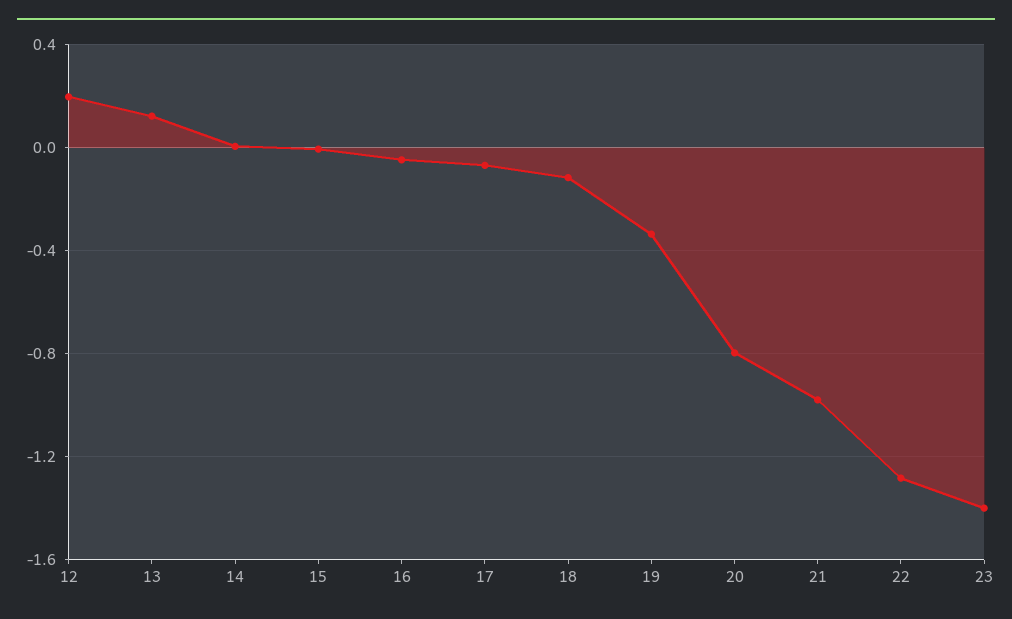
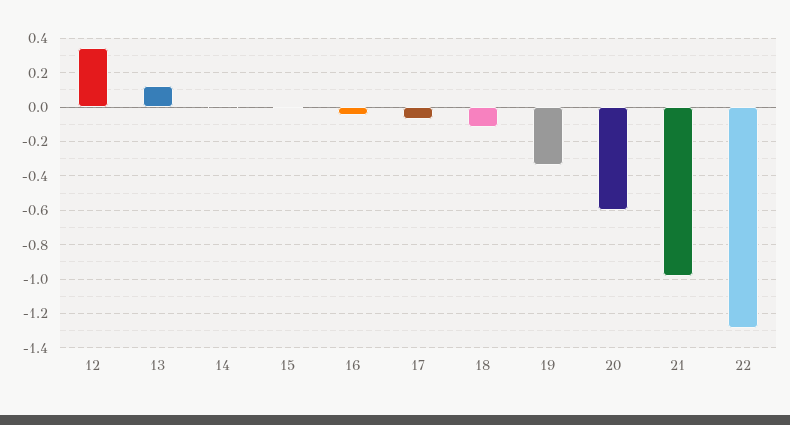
12: 0.2 -> 0.35
20: -0.8 -> -0.6
23: -1.4 -> none

